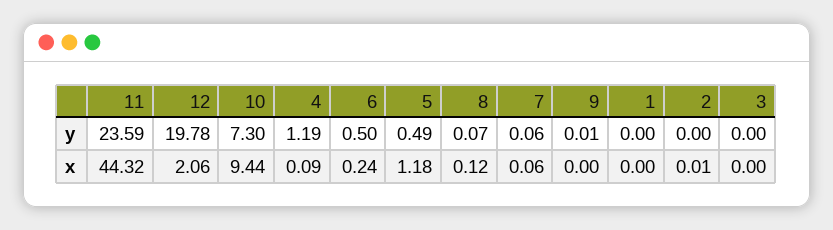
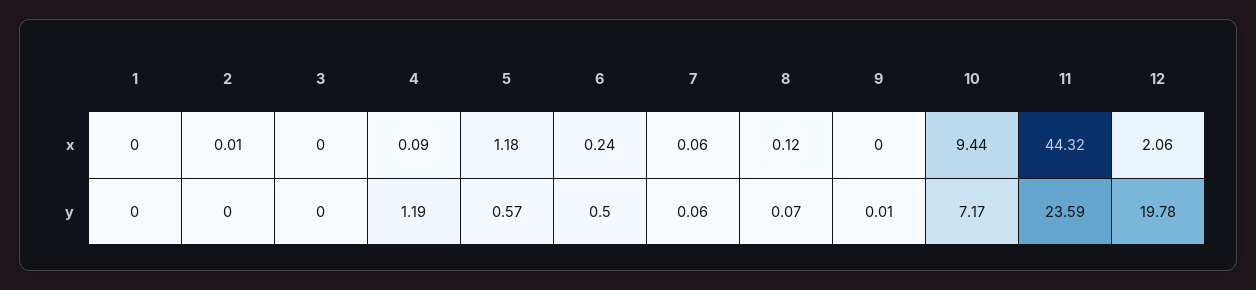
10, y: 7.3 -> 7.17
5, y: 0.49 -> 0.57

